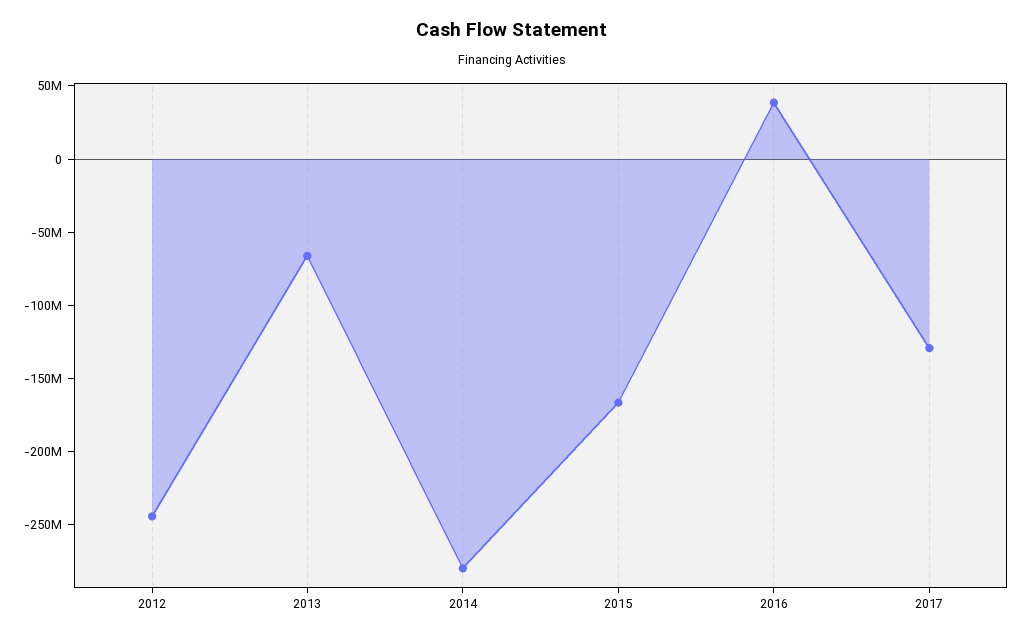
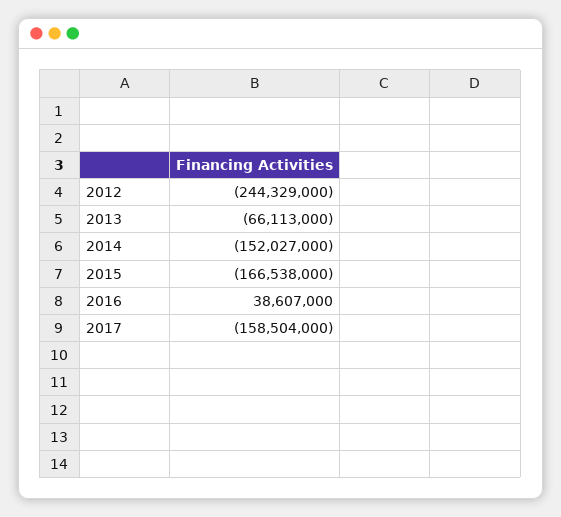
2014: -280000000 -> -152027000
2017: -130000000 -> -158504000

